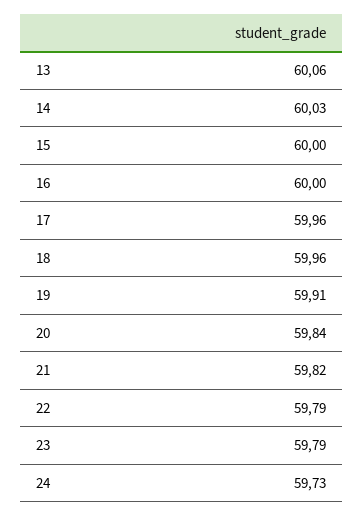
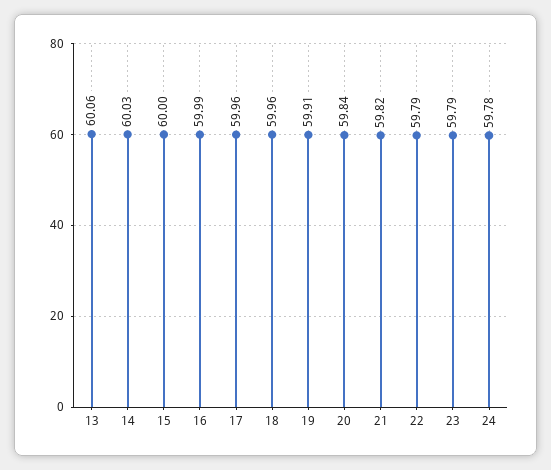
16: 60 -> 59.99
24: 59.73 -> 59.78

